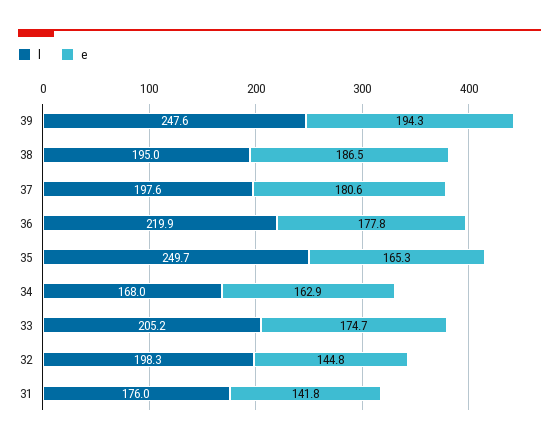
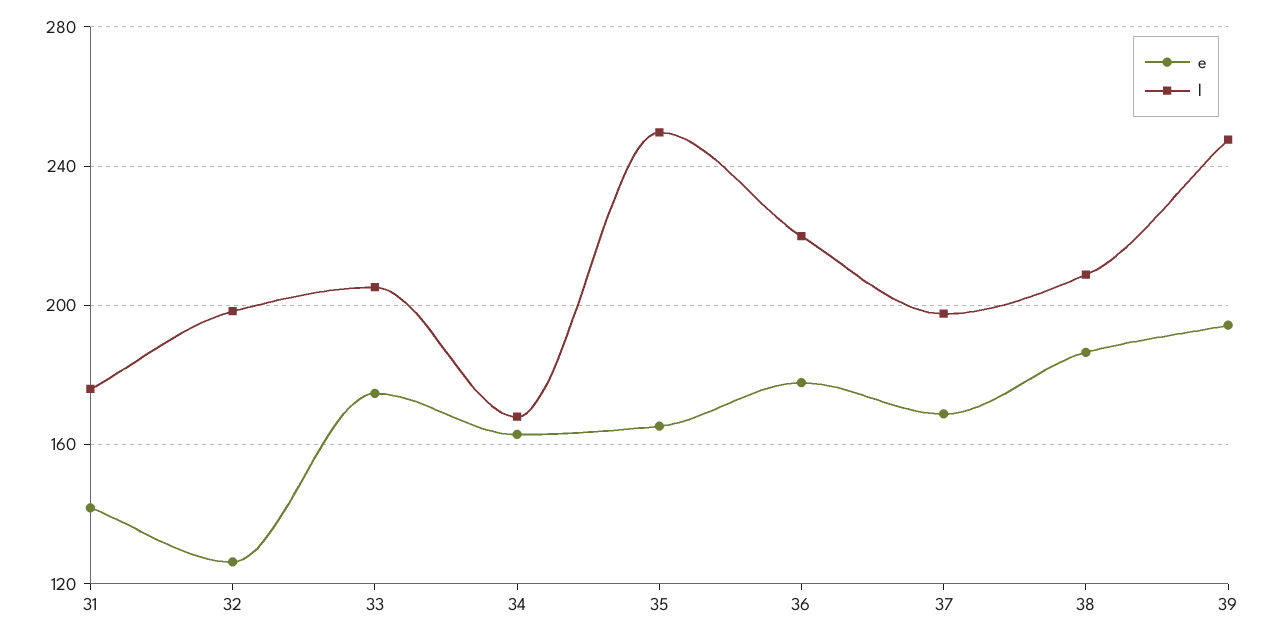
l, 38: 195 -> 210
e, 37: 180.6 -> 170
e, 32: 144.8 -> 125

